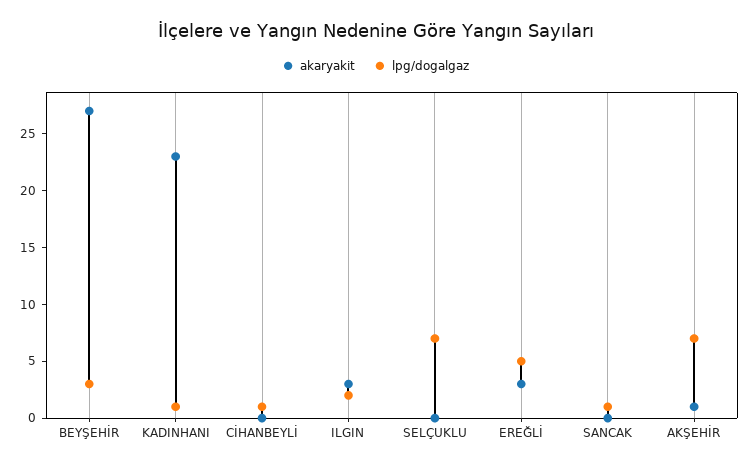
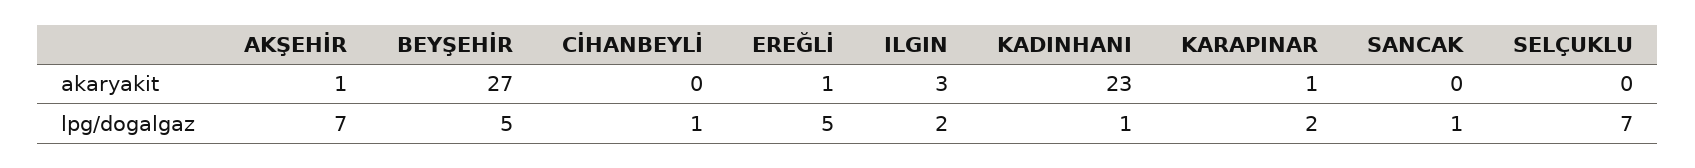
lpg/dogalgaz, BEYŞEHİR: 3 -> 5
akaryakit, EREĞLİ: 3 -> 1
akaryakit, KARAPINAR: none -> 1
lpg/dogalgaz, KARAPINAR: none -> 2

